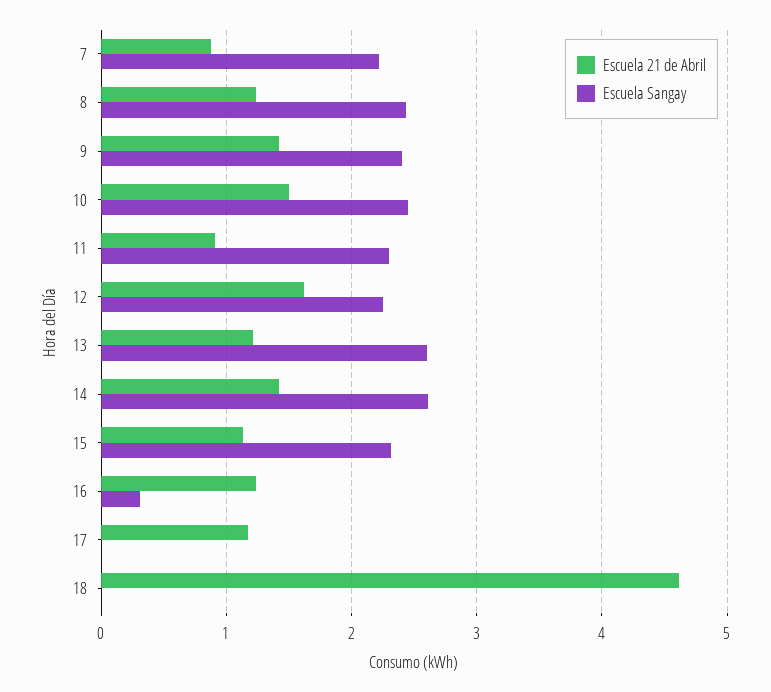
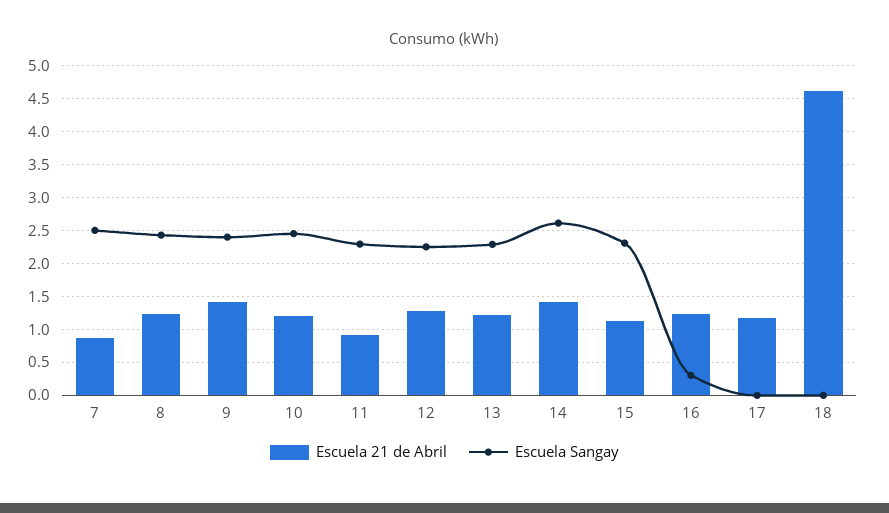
Escuela Sangay, 7: 2.2 -> 2.5
Escuela 21 de Abril, 10: 1.5 -> 1.2
Escuela 21 de Abril, 12: 1.6 -> 1.3
Escuela Sangay, 13: 2.6 -> 2.3

